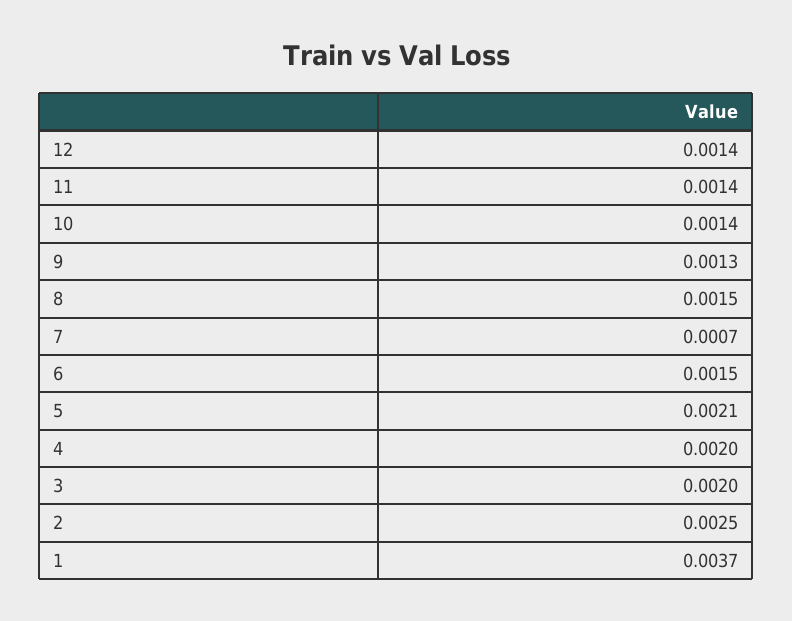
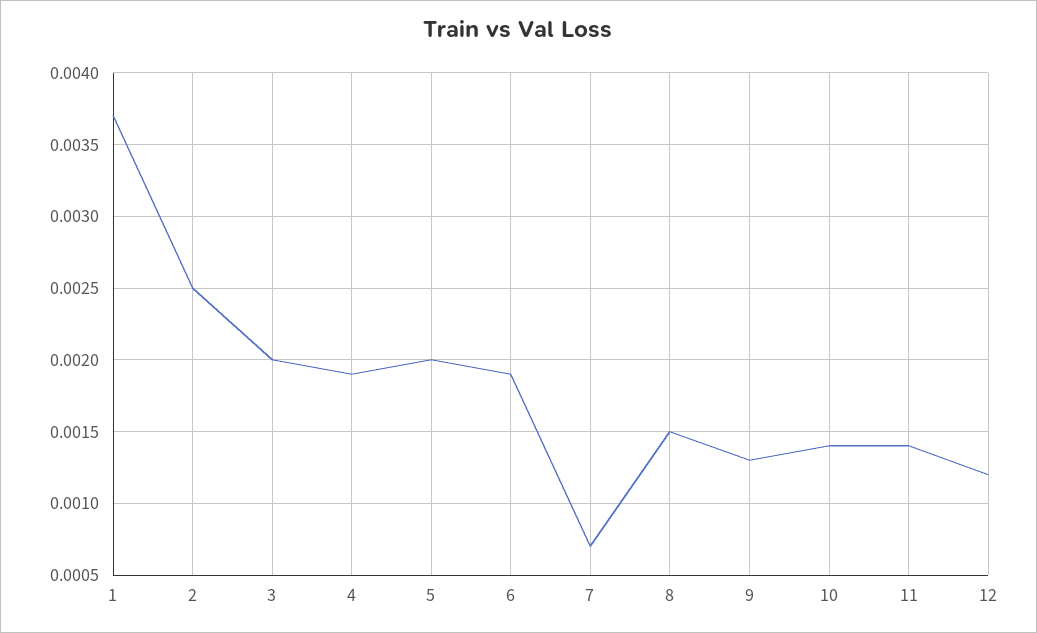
12: 0.0014 -> 0.0012
6: 0.0015 -> 0.0019
5: 0.0021 -> 0.002
4: 0.002 -> 0.0019

